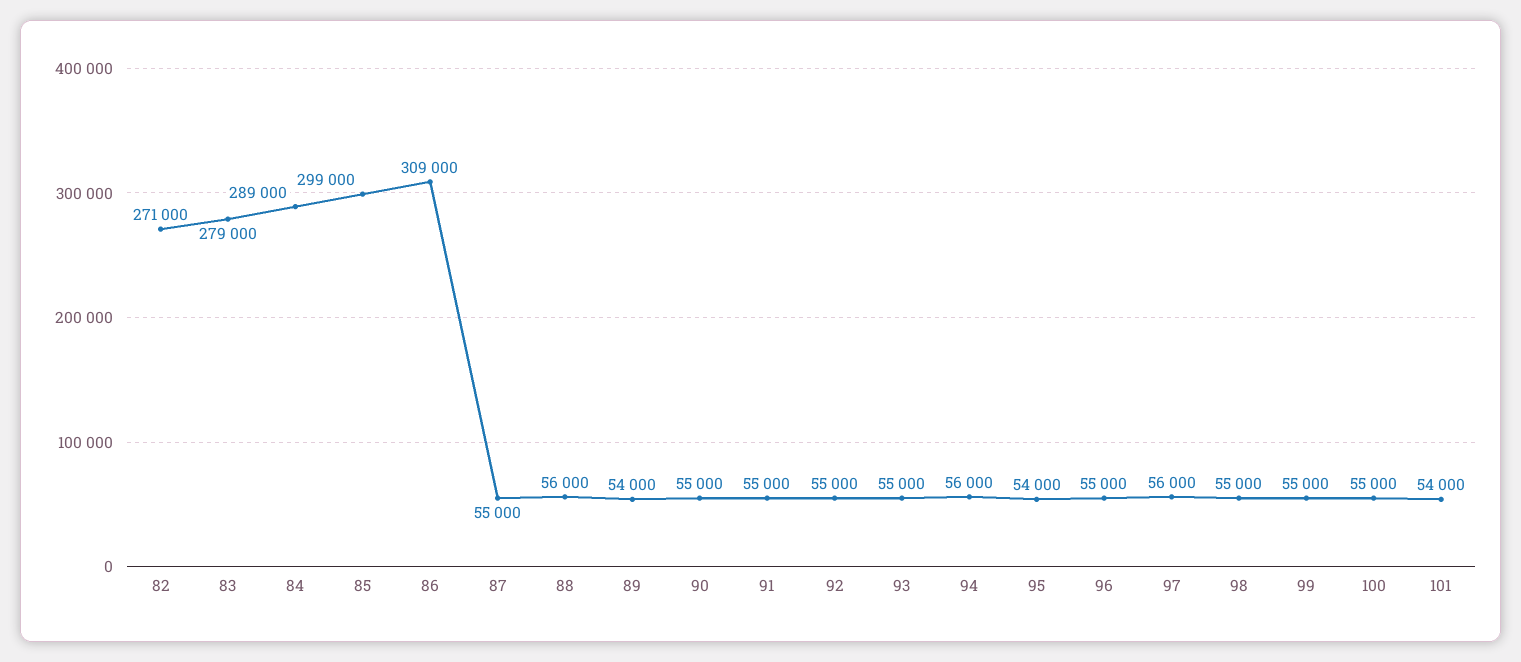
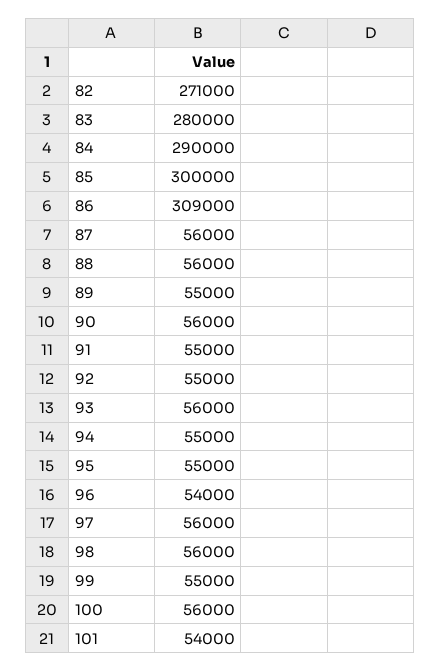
83: 279000 -> 280000
84: 289000 -> 290000
85: 299000 -> 300000
87: 55000 -> 56000
89: 54000 -> 55000
90: 55000 -> 56000
93: 55000 -> 56000
94: 56000 -> 55000
95: 54000 -> 55000
96: 55000 -> 54000
98: 55000 -> 56000
100: 55000 -> 56000

